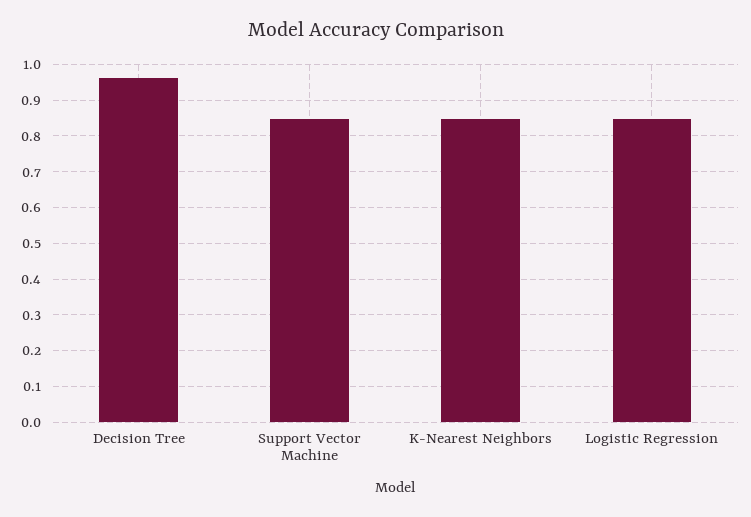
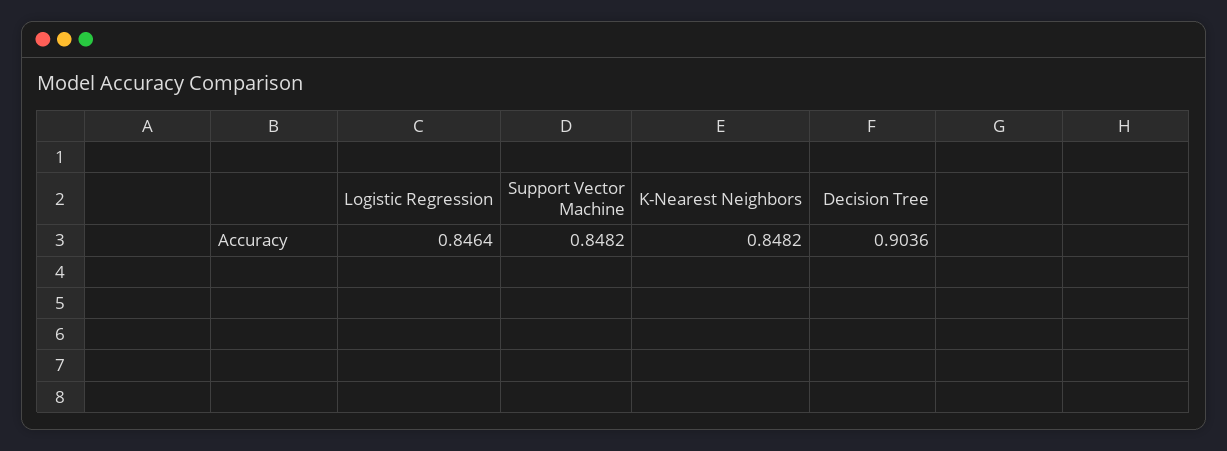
Decision Tree: 0.96 -> 0.9036

